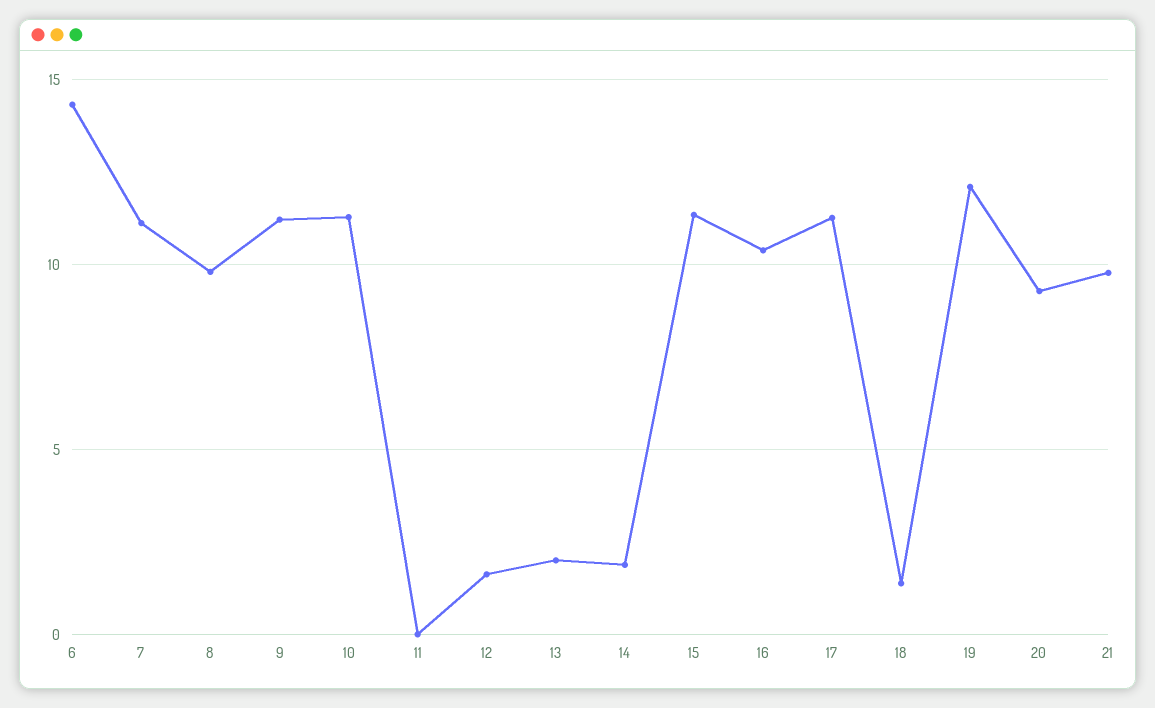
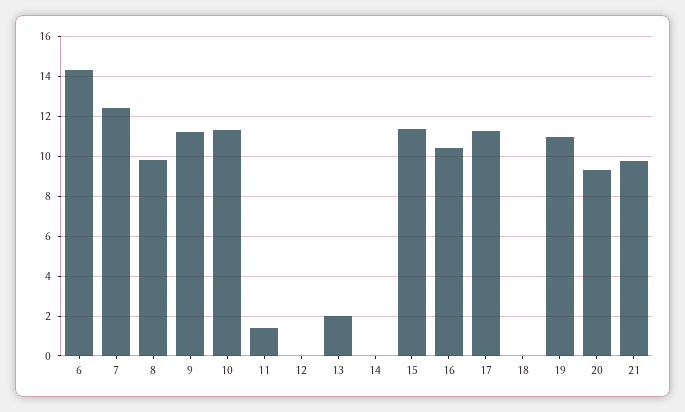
7: 11 -> 12.5
11: 0 -> 1.5
12: 1.5 -> 0
14: 2 -> 0
18: 1.5 -> 0
19: 12 -> 11

